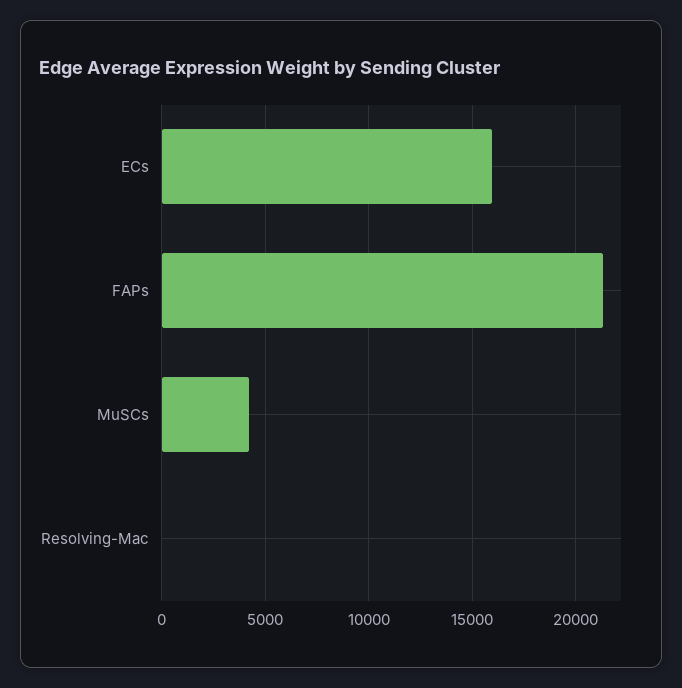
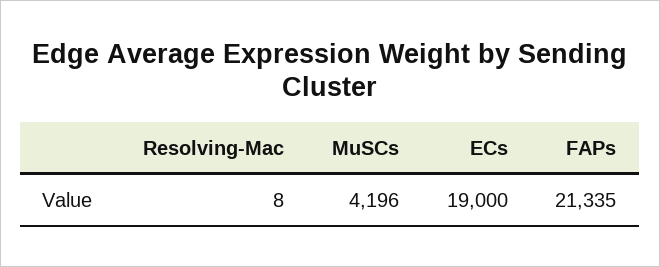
ECs: 16000 -> 19000

